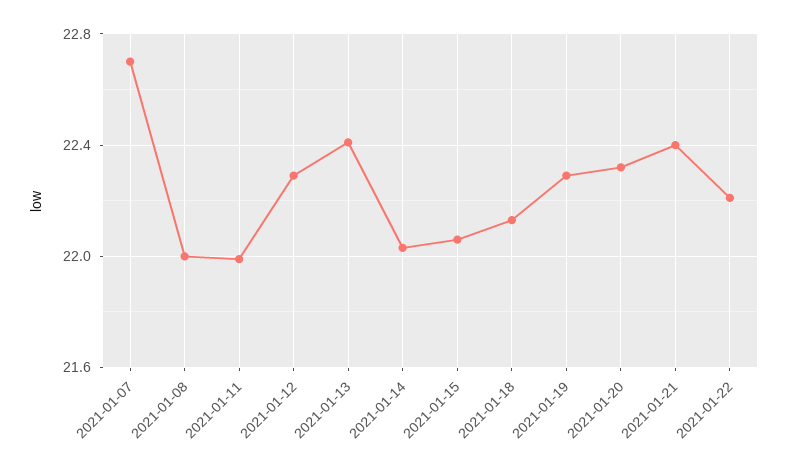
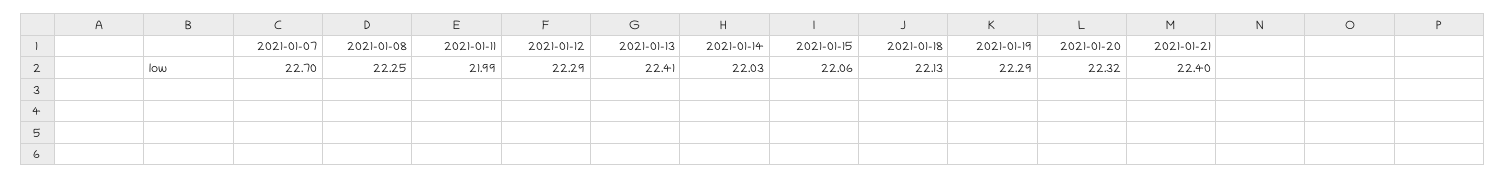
2021-01-08: 22 -> 22.25
2021-01-22: 22.2 -> none

